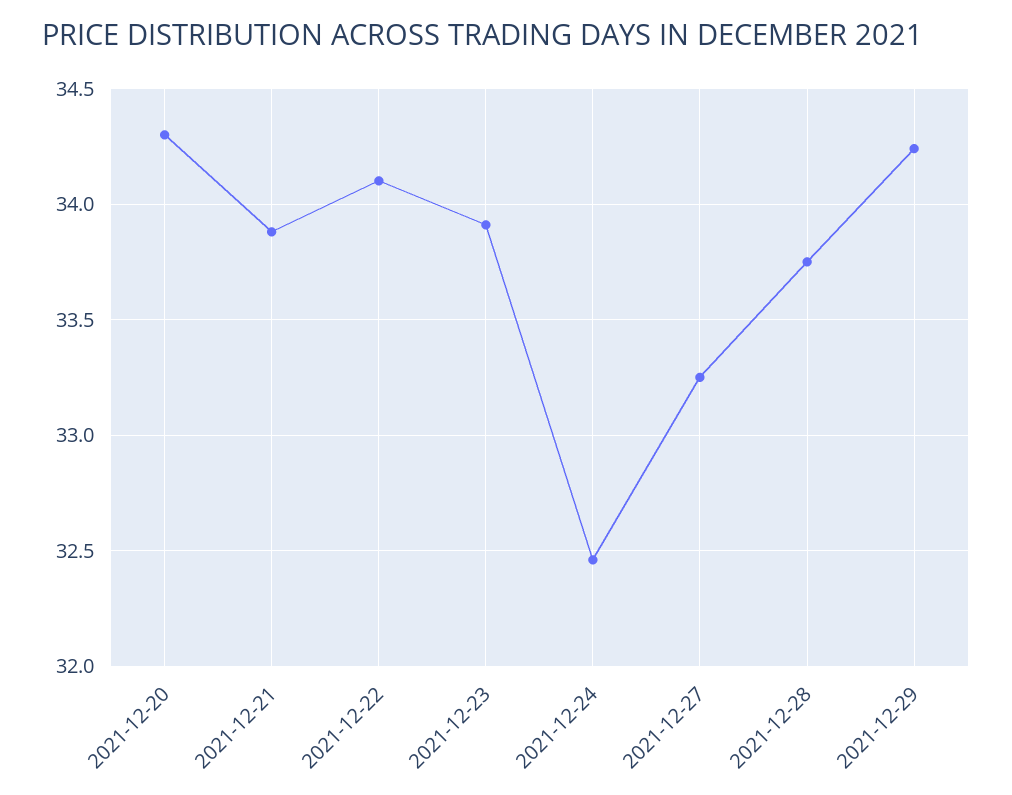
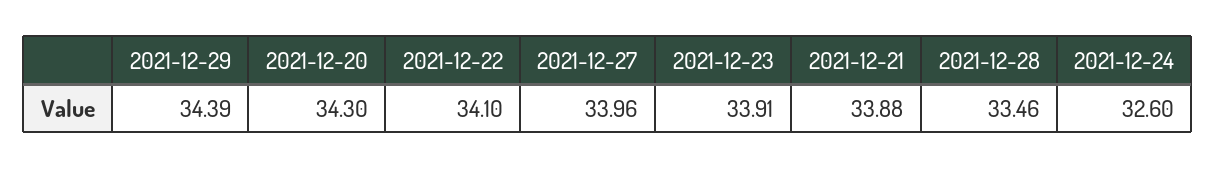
2021-12-24: 32.45 -> 32.6
2021-12-27: 33.25 -> 33.96
2021-12-28: 33.75 -> 33.46
2021-12-29: 34.25 -> 34.39

